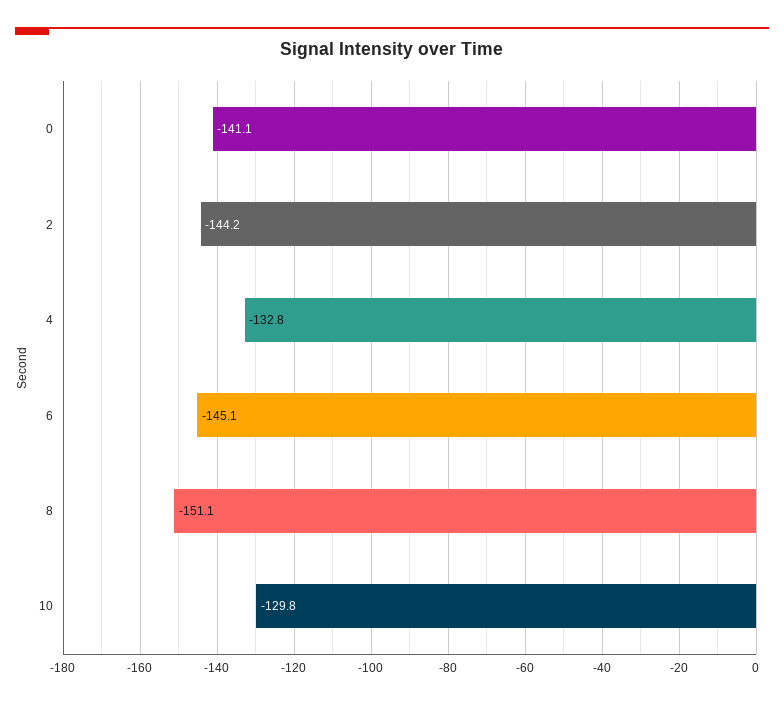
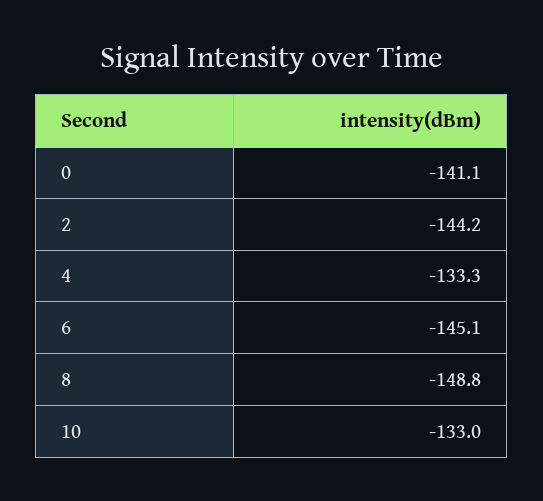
4: -132.8 -> -133.3
8: -151.1 -> -148.8
10: -129.8 -> -133

